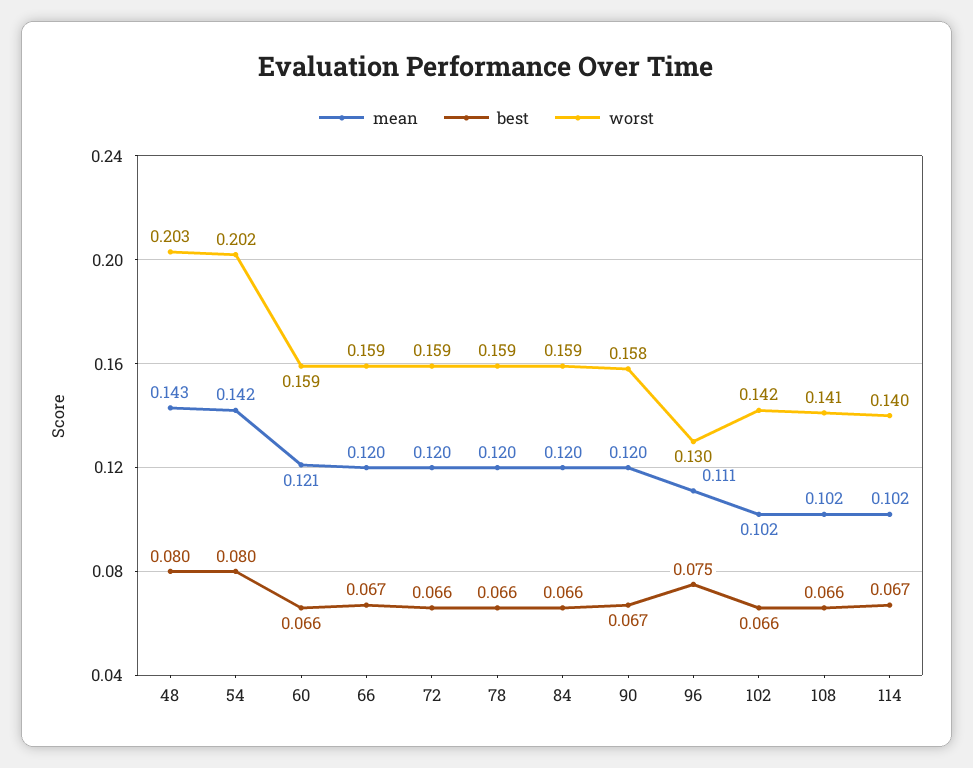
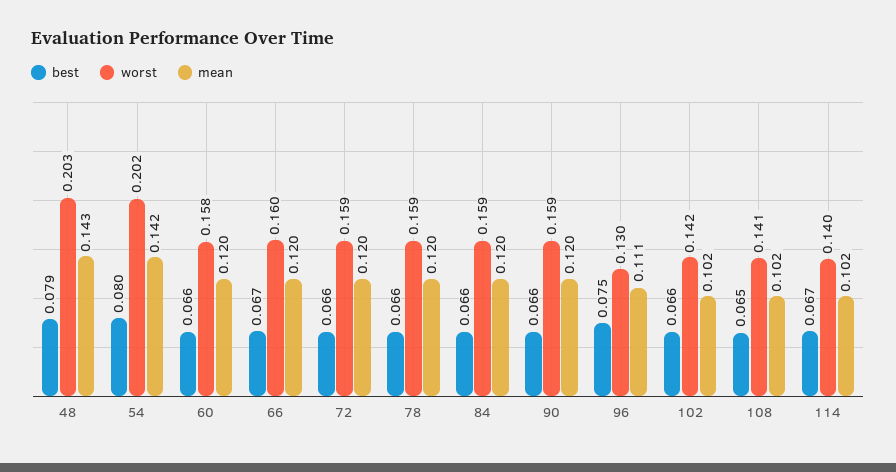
best, 48: 0.08 -> 0.079
mean, 60: 0.121 -> 0.12
worst, 60: 0.159 -> 0.158
worst, 66: 0.159 -> 0.16
best, 90: 0.067 -> 0.066
worst, 90: 0.158 -> 0.159
best, 108: 0.066 -> 0.065

